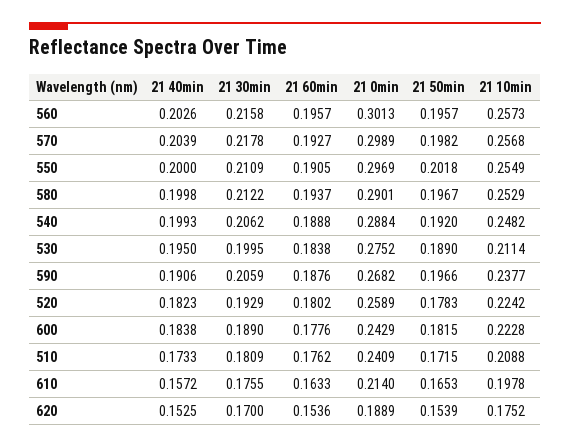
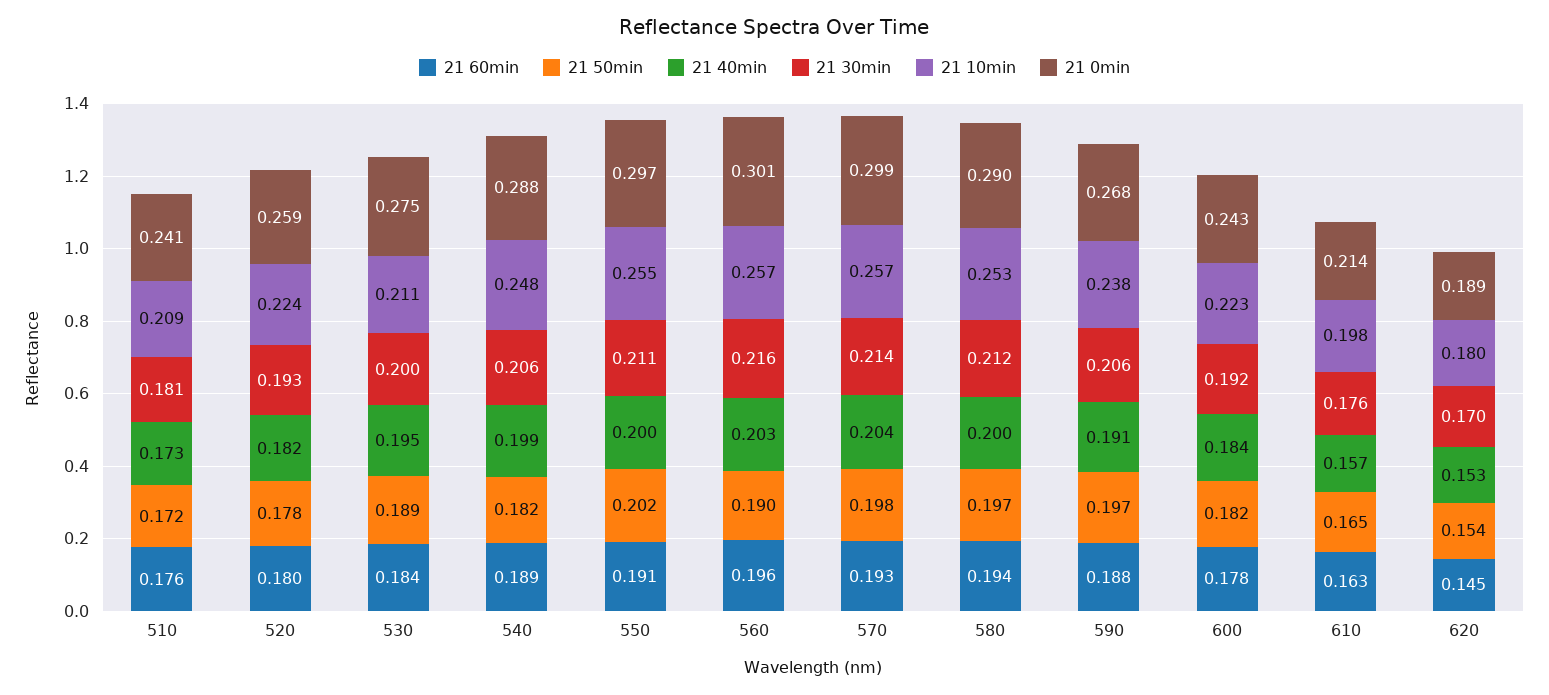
21 50min, 560: 0.1957 -> 0.19
21 30min, 570: 0.2178 -> 0.214
21 50min, 540: 0.192 -> 0.182
21 30min, 600: 0.189 -> 0.192
21 60min, 620: 0.1536 -> 0.145
21 10min, 620: 0.1752 -> 0.18

